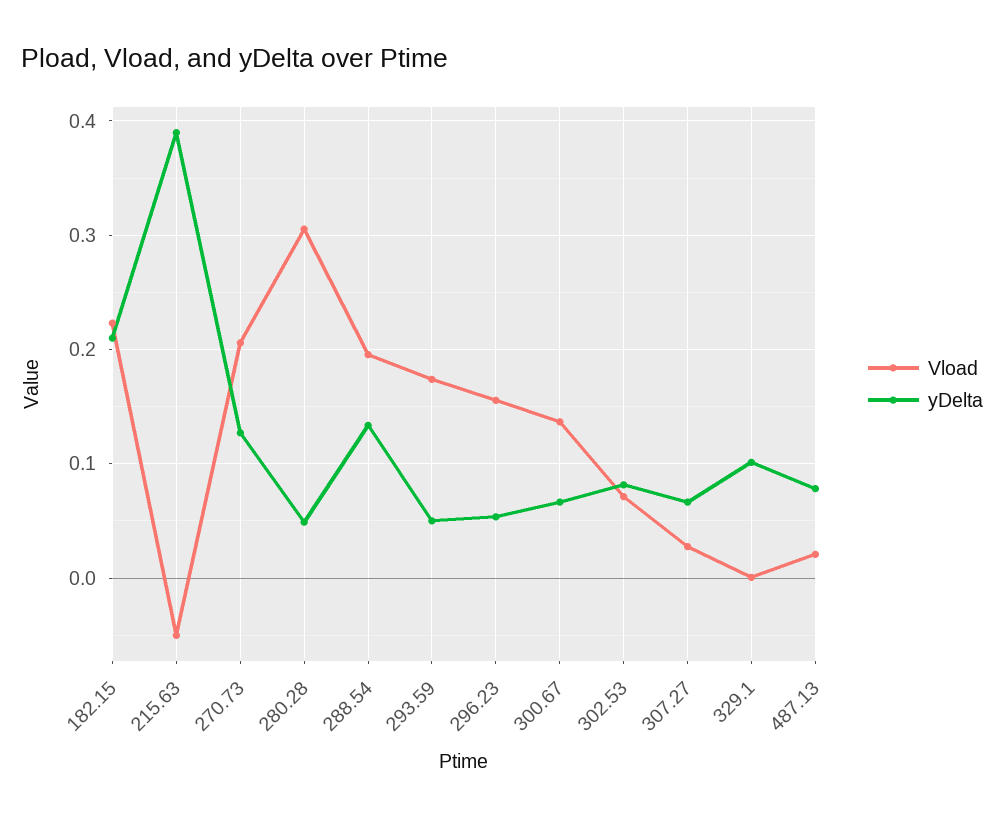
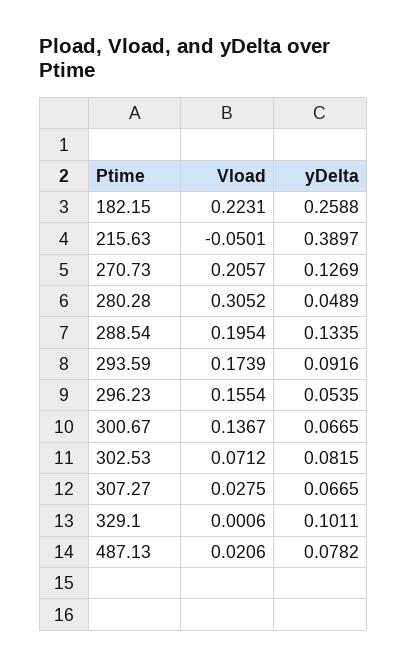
yDelta, 182.15: 0.21 -> 0.2588
yDelta, 293.59: 0.05 -> 0.0916

